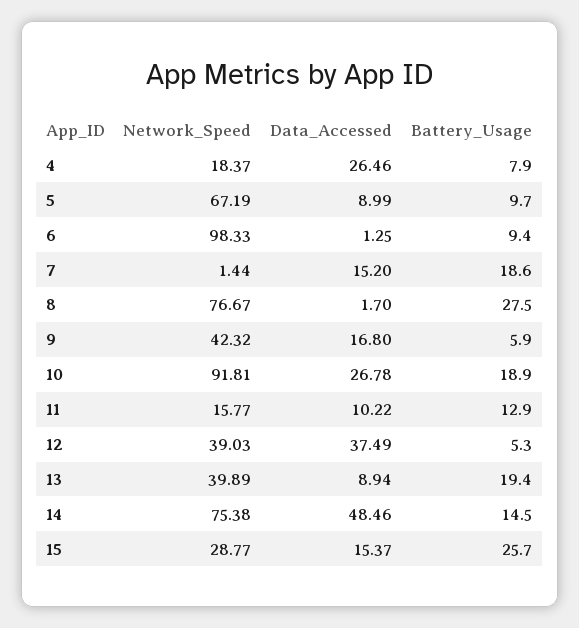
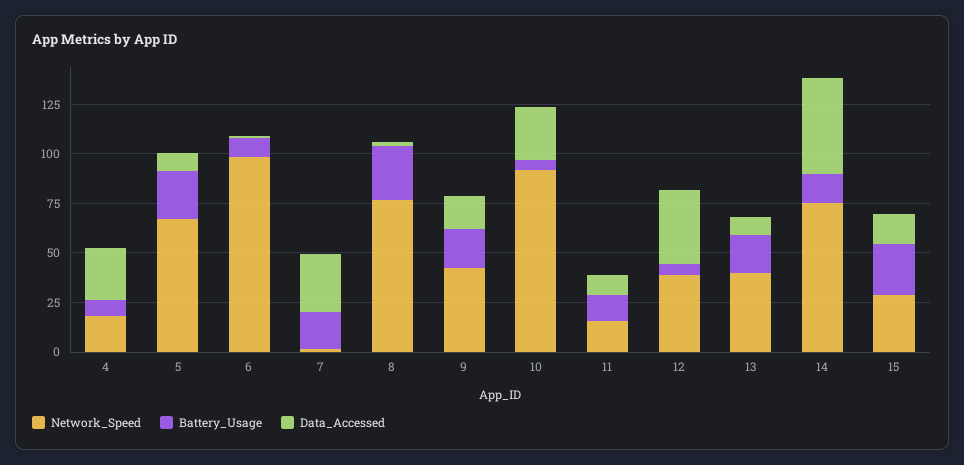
Battery_Usage, 5: 9.7 -> 25
Data_Accessed, 7: 15.2 -> 30
Battery_Usage, 9: 5.9 -> 20
Battery_Usage, 10: 18.9 -> 5

